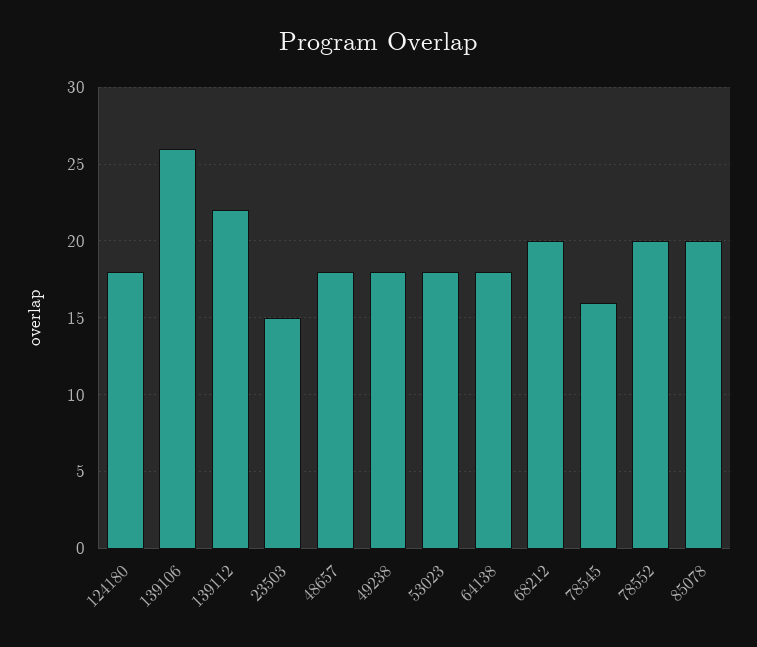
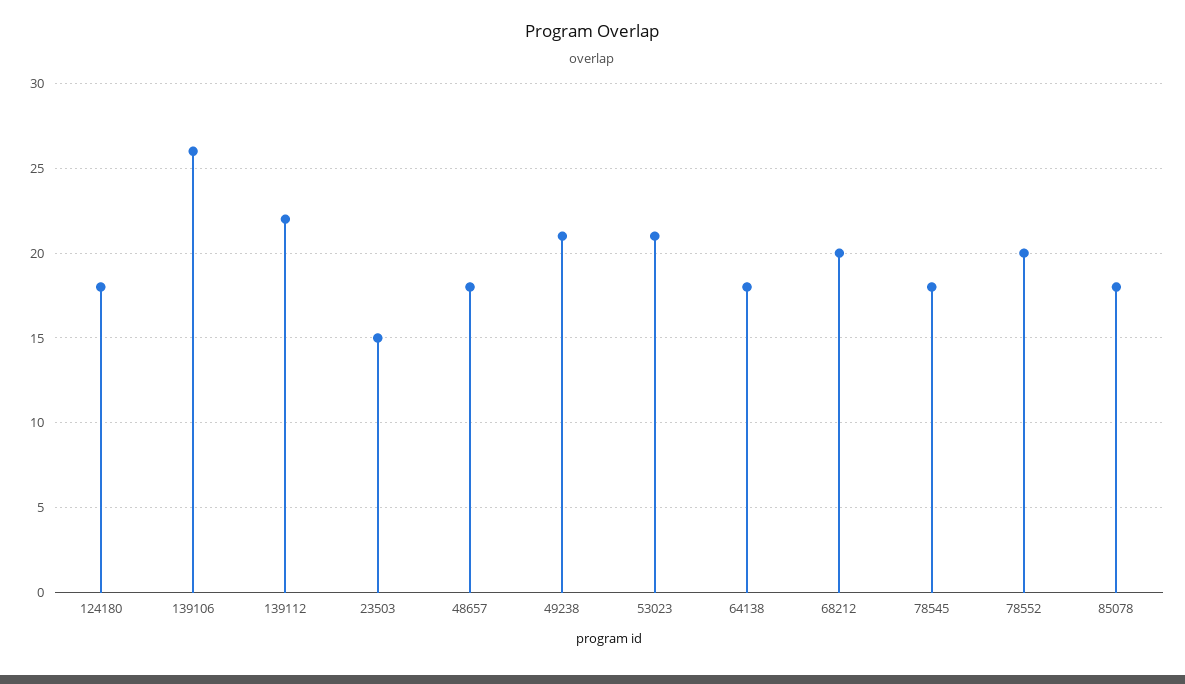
49238: 18 -> 21
53023: 18 -> 21
78545: 16 -> 18
85078: 20 -> 18

